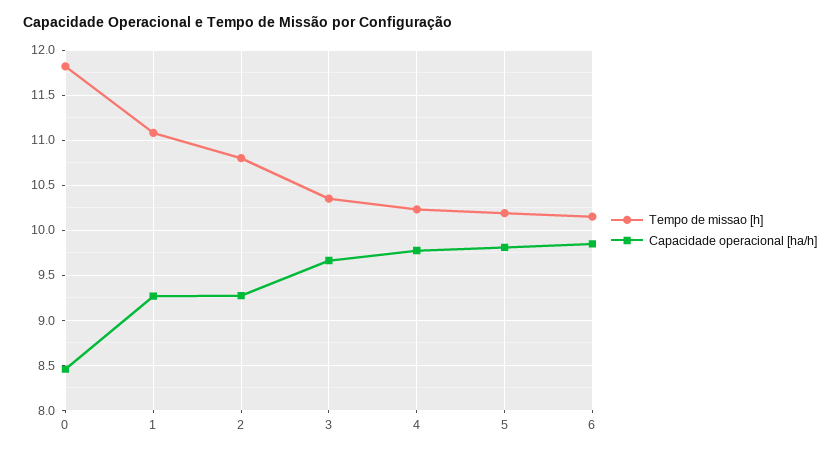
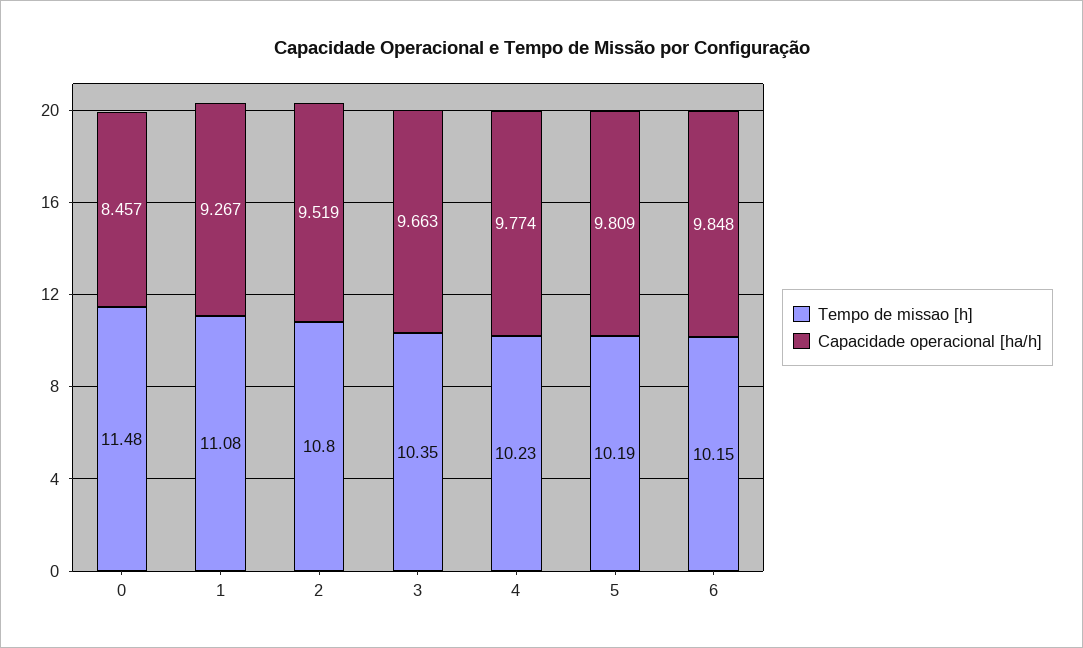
Tempo de missao [h], 0: 11.8 -> 11.48
Capacidade operacional [ha/h], 2: 9.3 -> 9.519

